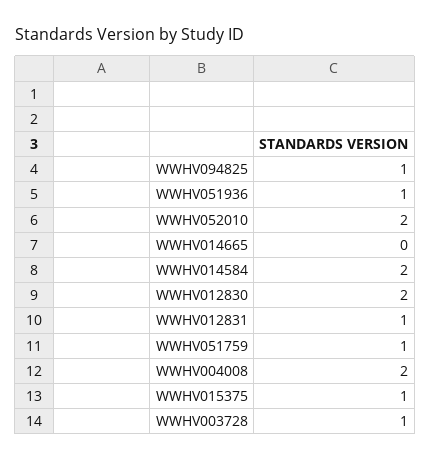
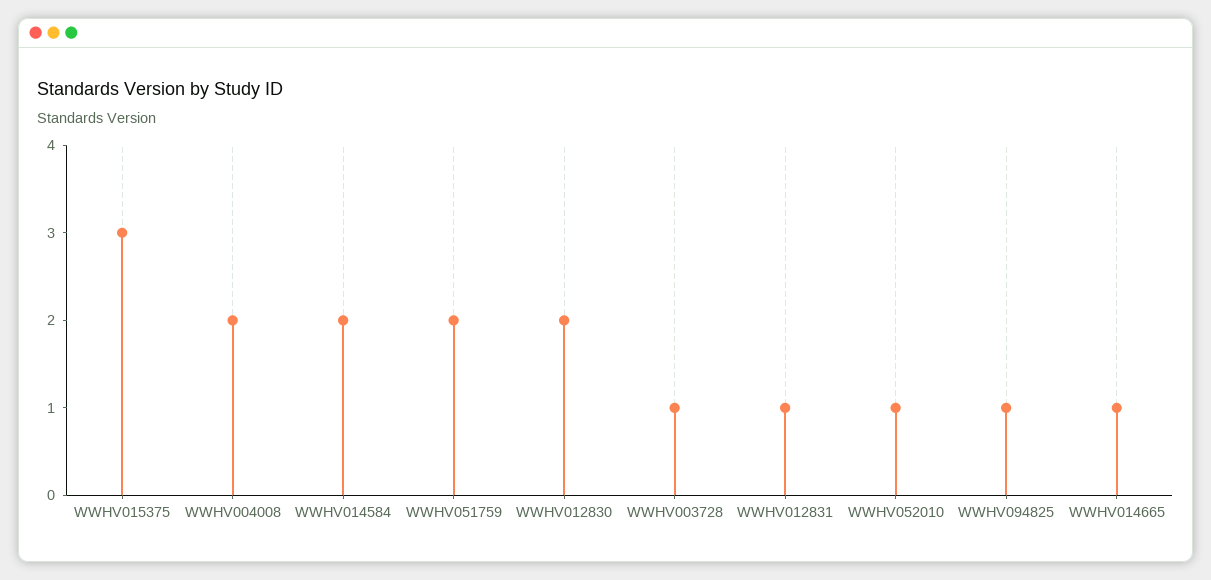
WWHV051936: 1 -> none
WWHV052010: 2 -> 1
WWHV014665: 0 -> 1
WWHV051759: 1 -> 2
WWHV015375: 1 -> 3

